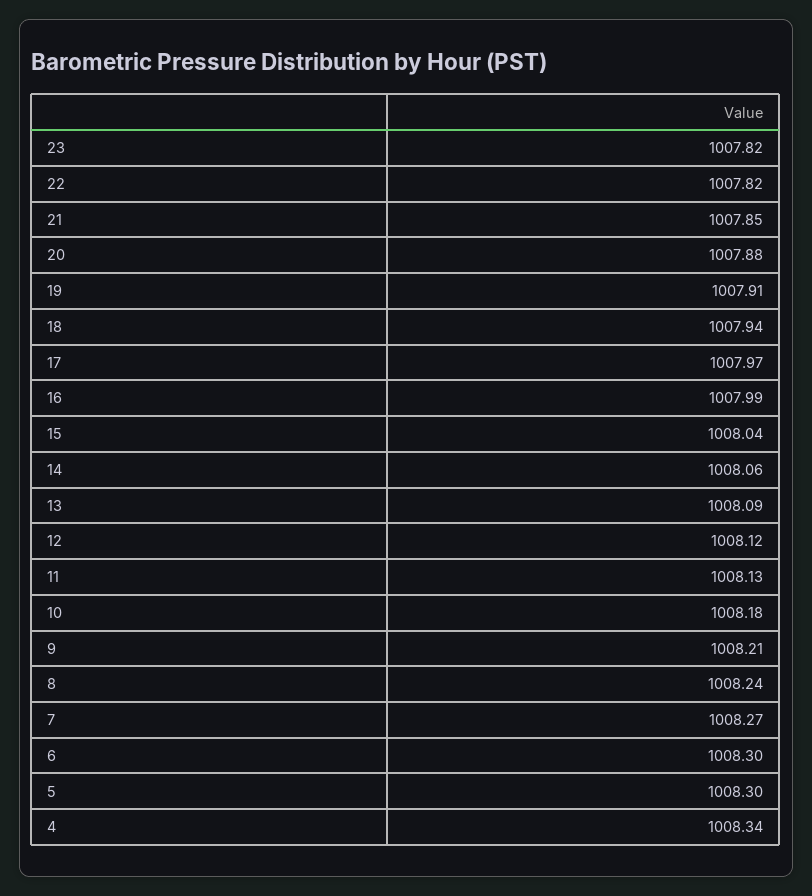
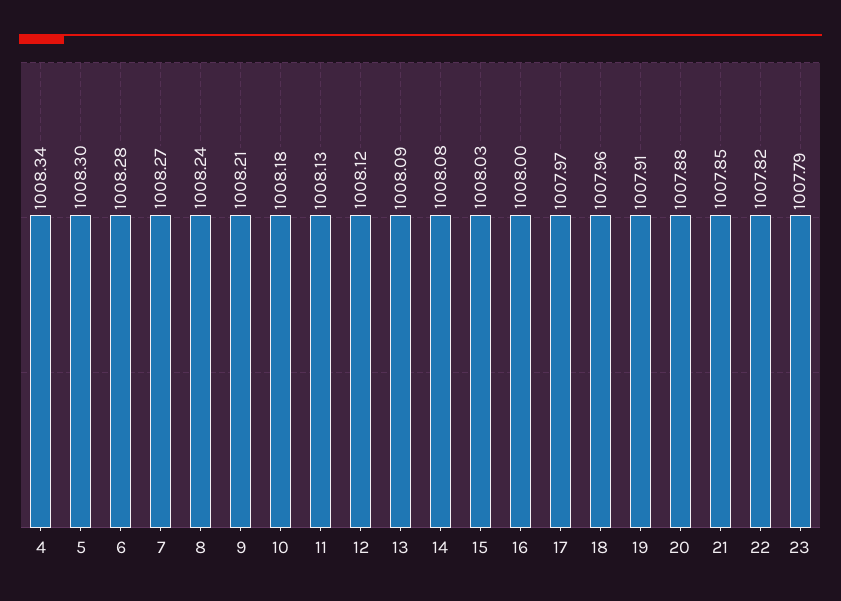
23: 1007.82 -> 1007.79
18: 1007.94 -> 1007.96
16: 1007.99 -> 1008
15: 1008.04 -> 1008.03
14: 1008.06 -> 1008.08
6: 1008.3 -> 1008.28

